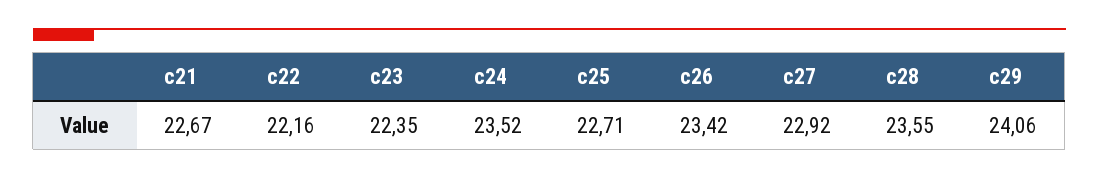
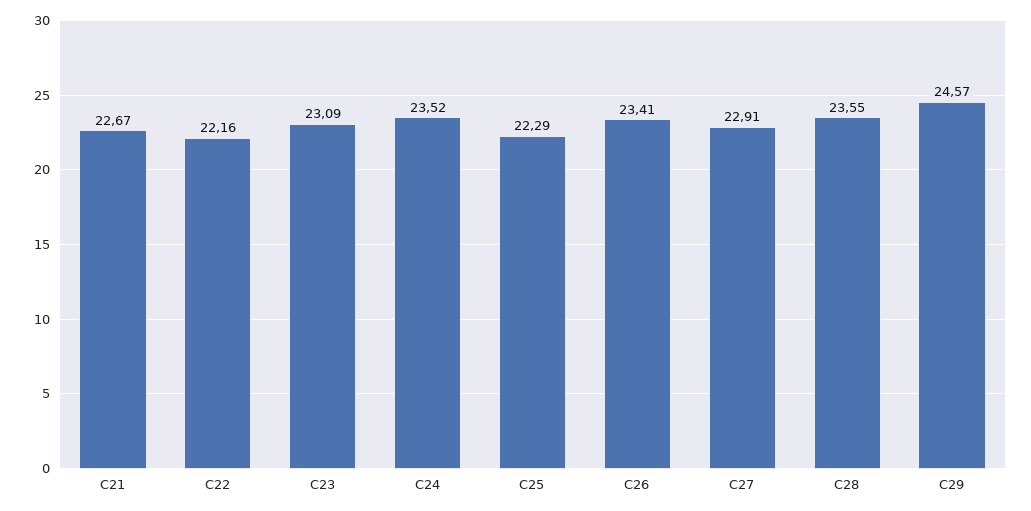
c23: 22.35 -> 23.09
c25: 22.71 -> 22.29
c26: 23.42 -> 23.41
c27: 22.92 -> 22.91
c29: 24.06 -> 24.57

